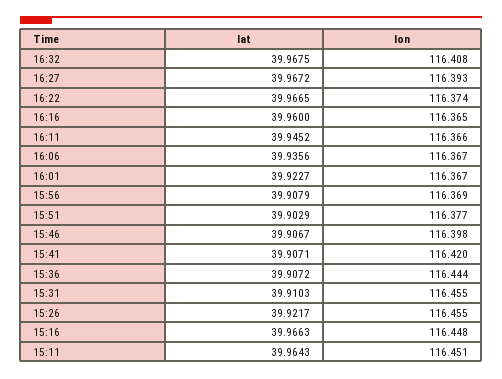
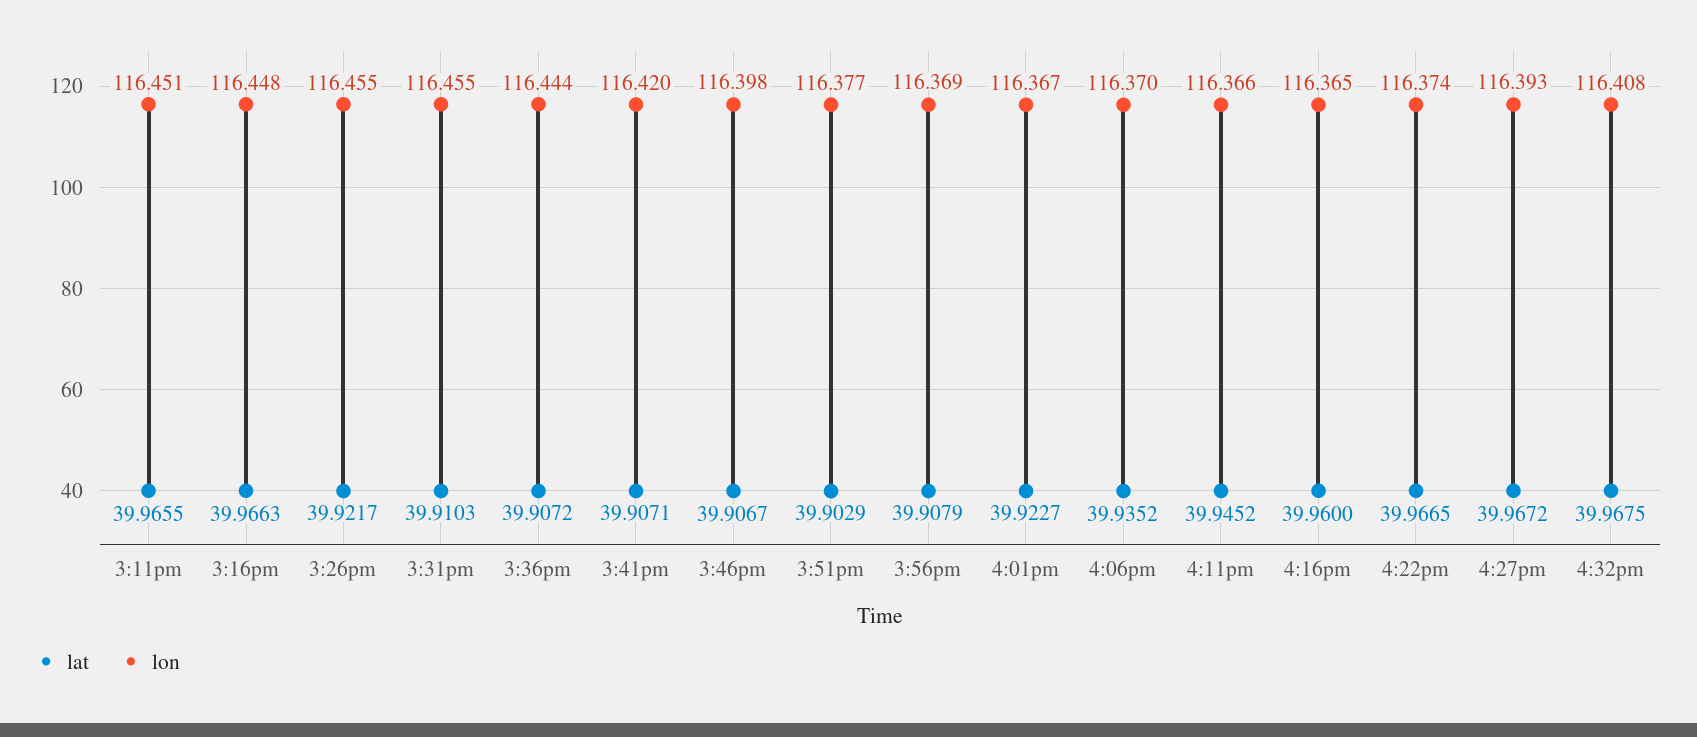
lat, 16:06: 39.9356 -> 39.9352
lon, 16:06: 116.367 -> 116.37
lat, 15:11: 39.9643 -> 39.9655

